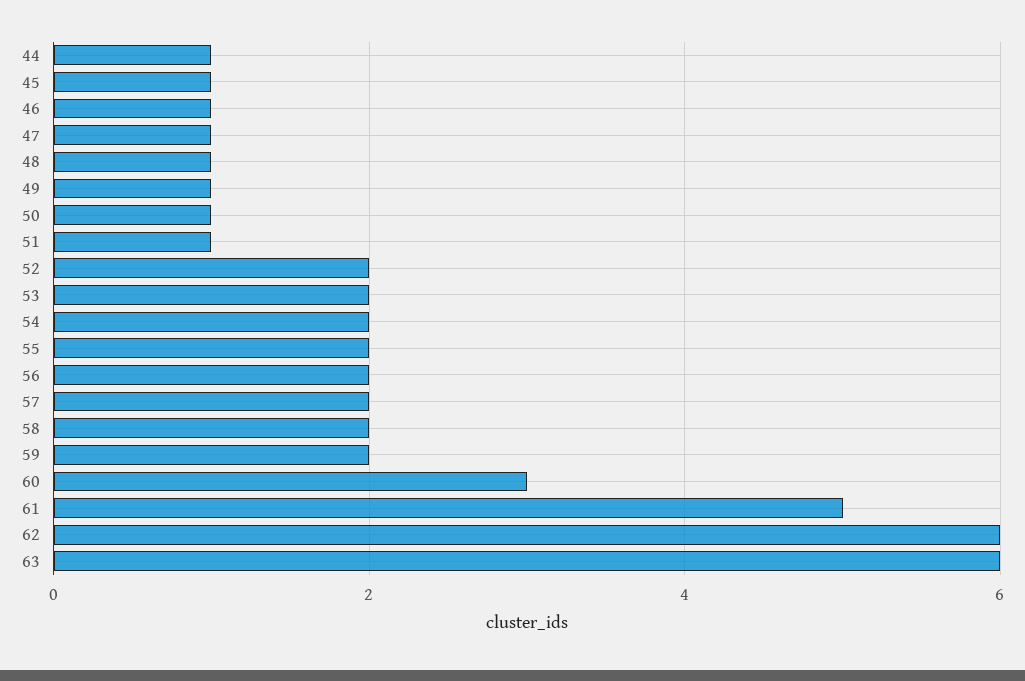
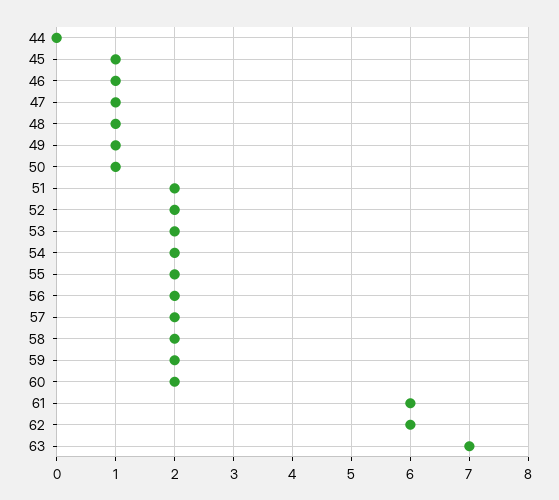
44: 1 -> 0
51: 1 -> 2
60: 3 -> 2
61: 5 -> 6
63: 6 -> 7

